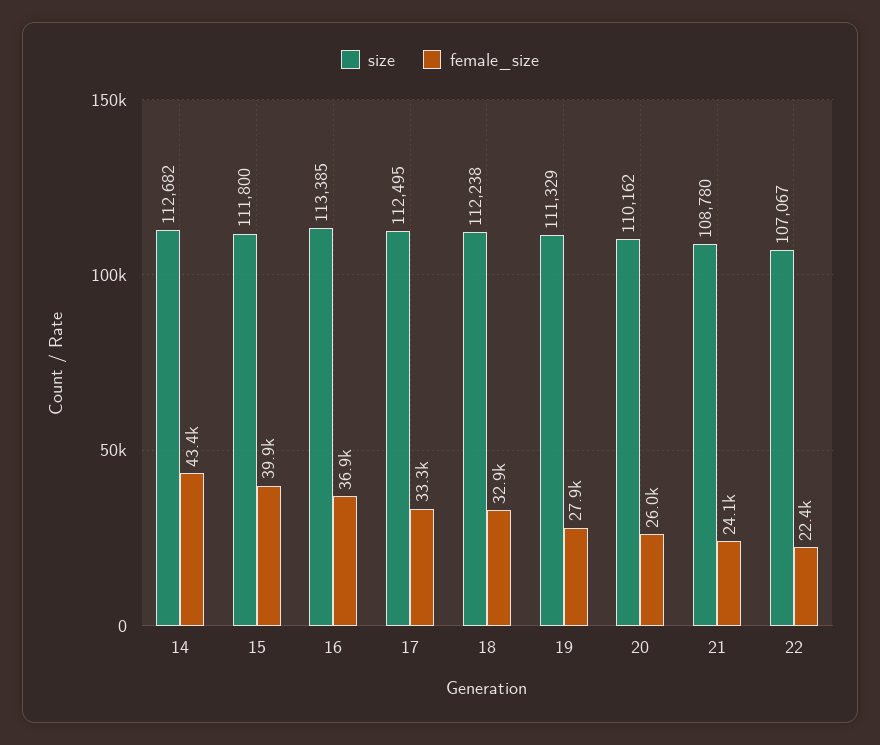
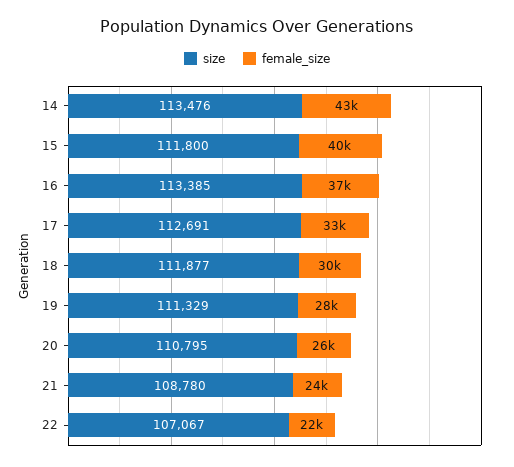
size, 14: 112682 -> 113476
size, 17: 112495 -> 112691
size, 18: 112238 -> 111877
female_size, 18: 32900 -> 30000
size, 20: 110162 -> 110795

